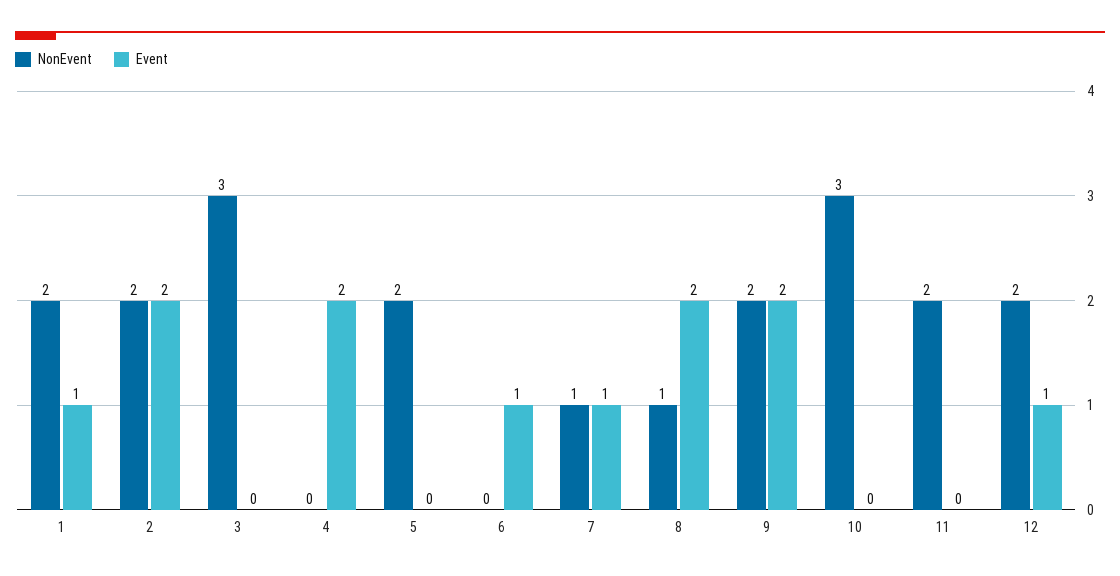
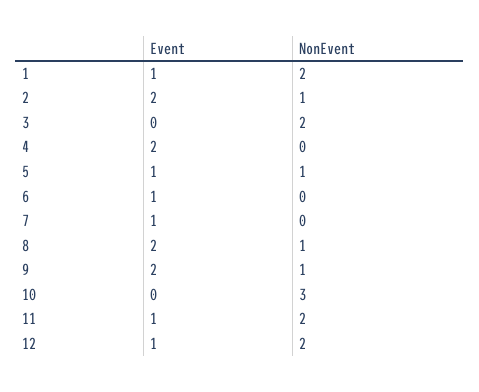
NonEvent, 2: 2 -> 1
NonEvent, 3: 3 -> 2
NonEvent, 5: 2 -> 1
Event, 5: 0 -> 1
NonEvent, 7: 1 -> 0
NonEvent, 9: 2 -> 1
Event, 11: 0 -> 1

